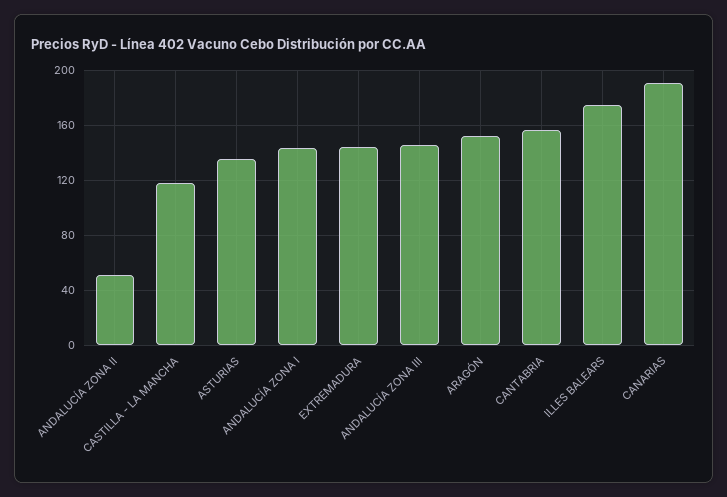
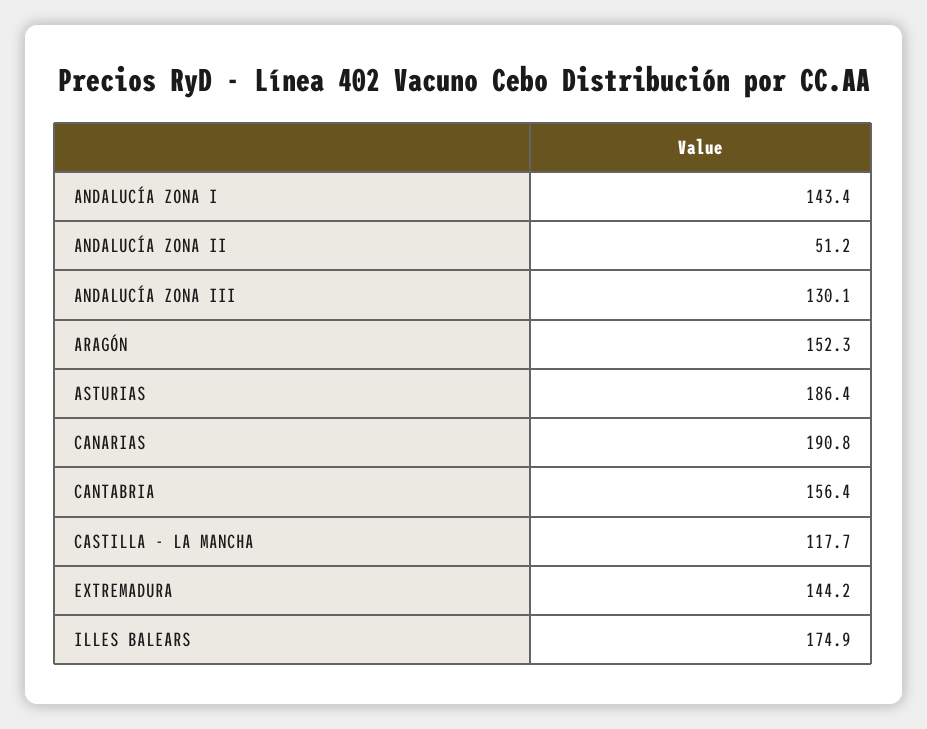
ASTURIAS: 135 -> 186.4
ANDALUCÍA ZONA III: 145 -> 130.1

